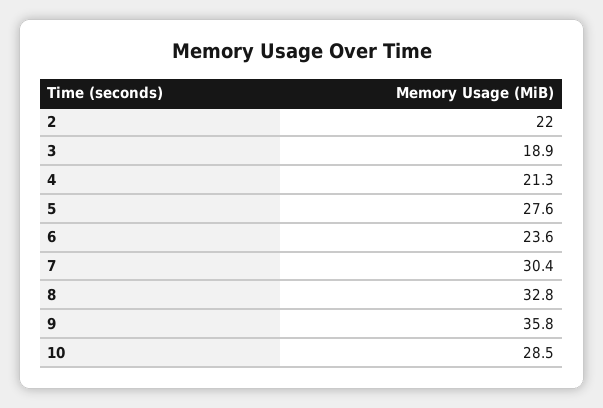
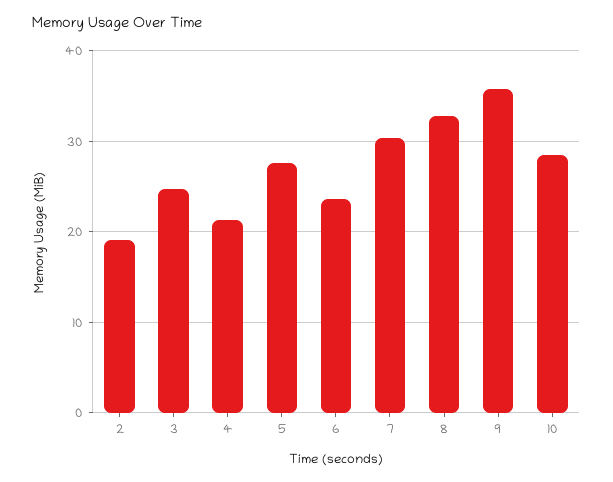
2: 22 -> 19
3: 18.9 -> 25

